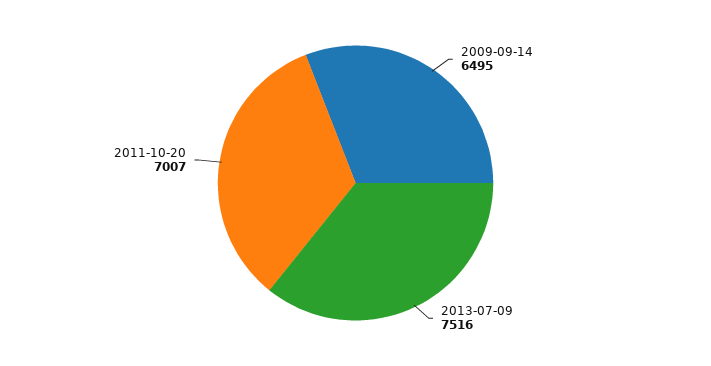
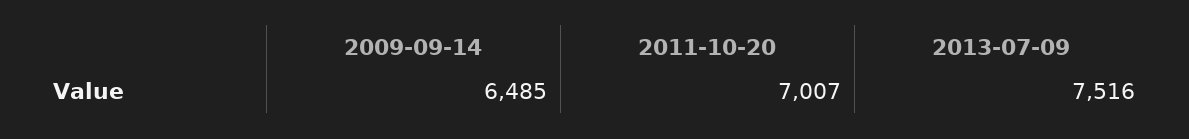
2009-09-14: 6495 -> 6485

